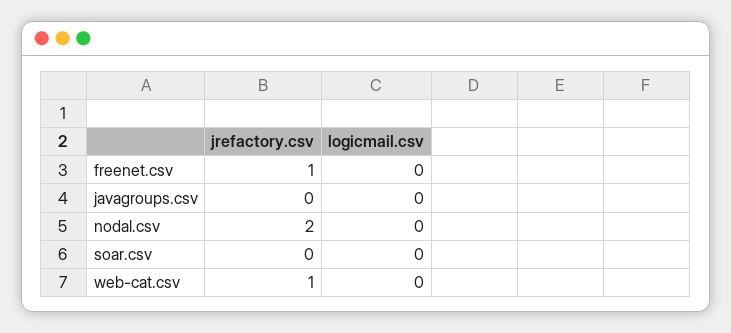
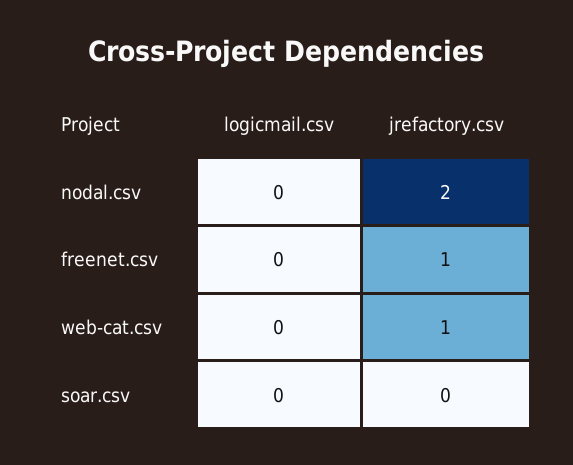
jrefactory.csv, javagroups.csv: 0 -> none
logicmail.csv, javagroups.csv: 0 -> none

